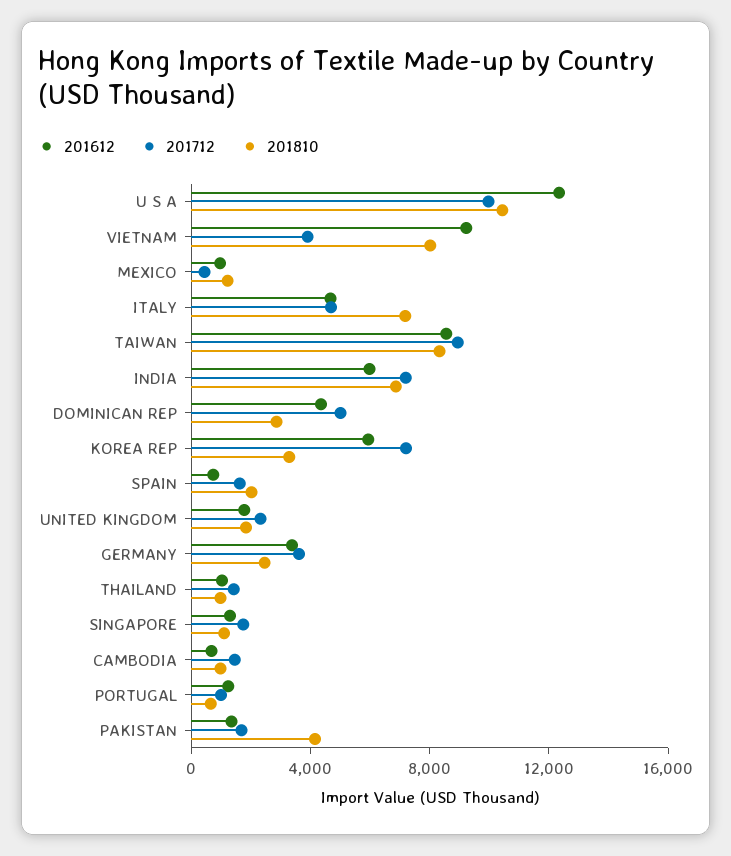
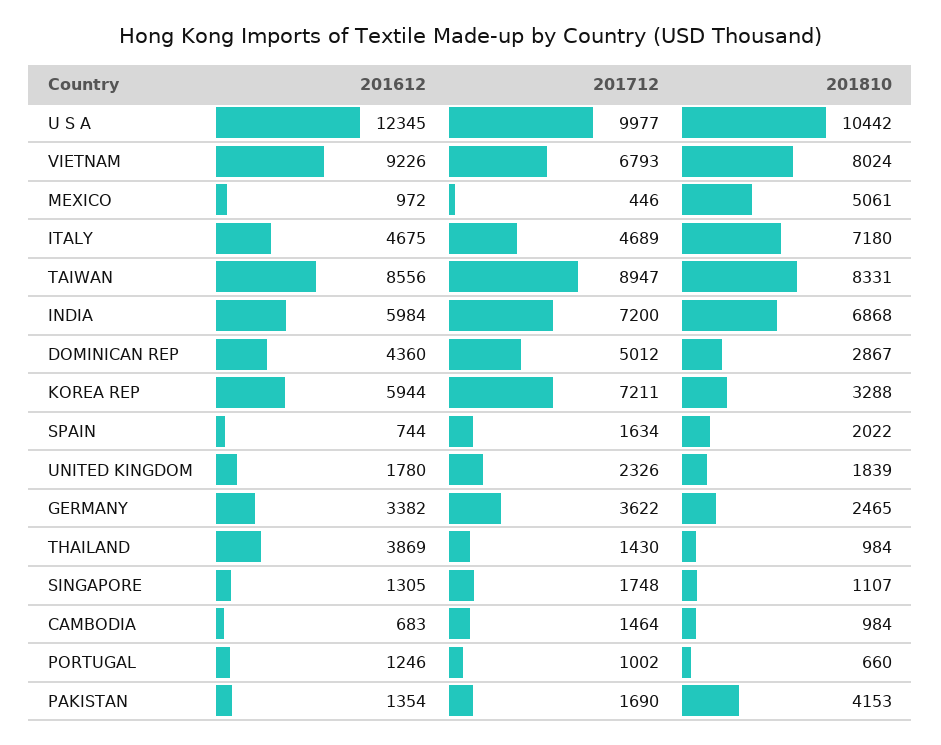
201712, VIETNAM: 4000 -> 6793
201810, MEXICO: 1000 -> 5061
201612, THAILAND: 1000 -> 3869

